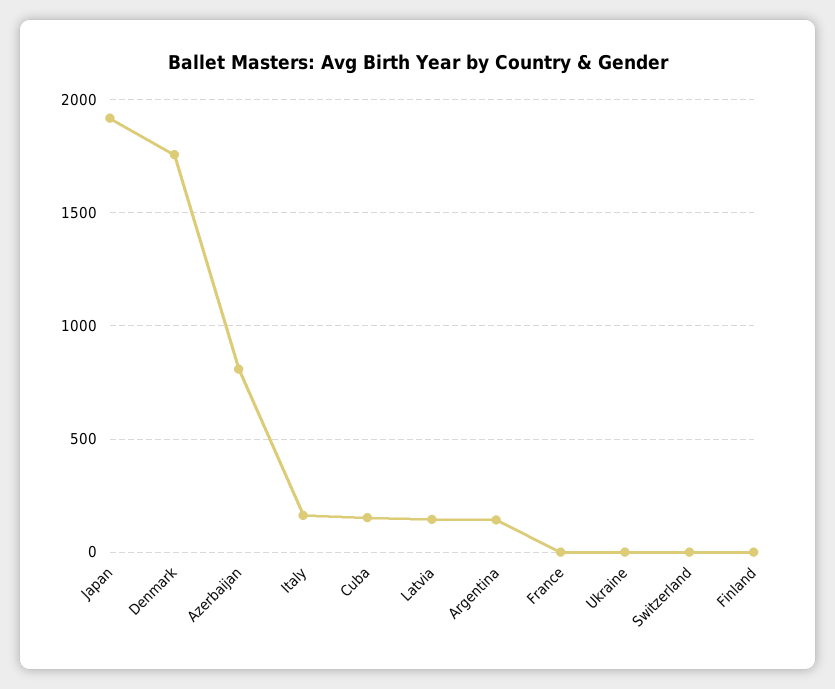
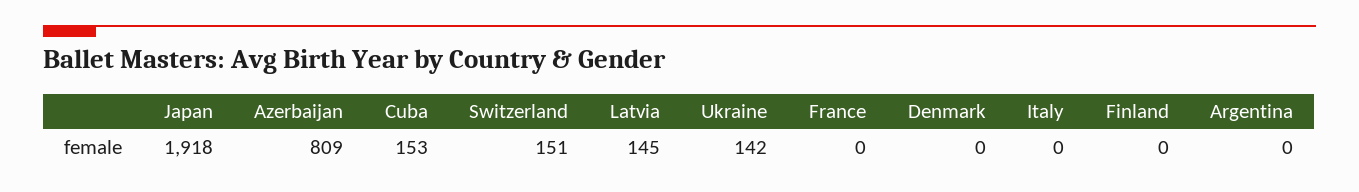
Denmark: 1750 -> 0
Italy: 150 -> 0
Argentina: 150 -> 0
Ukraine: 0 -> 142
Switzerland: 0 -> 151

